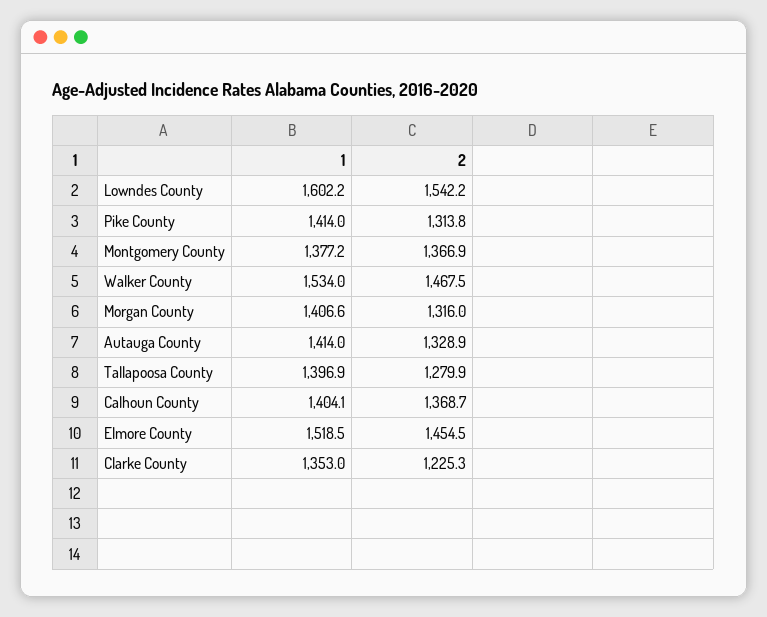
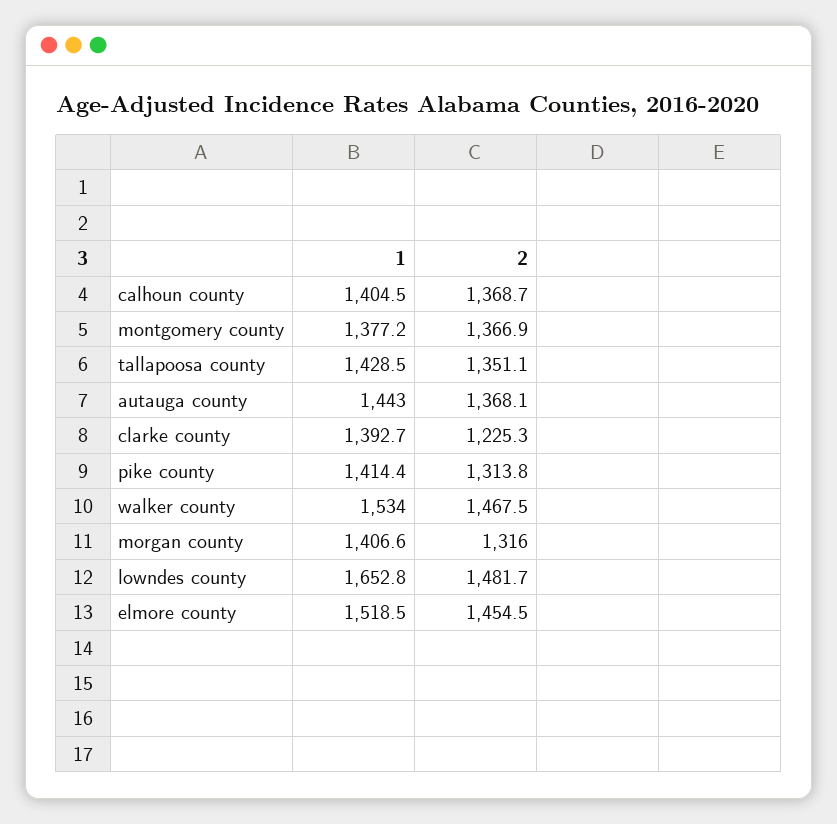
1, Lowndes County: 1602.2 -> 1652.8
2, Lowndes County: 1542.2 -> 1481.7
1, Pike County: 1414 -> 1414.4
1, Autauga County: 1414 -> 1443
2, Autauga County: 1328.9 -> 1368.1
1, Tallapoosa County: 1396.9 -> 1428.5
2, Tallapoosa County: 1279.9 -> 1351.1
1, Calhoun County: 1404.1 -> 1404.5
1, Clarke County: 1353 -> 1392.7

